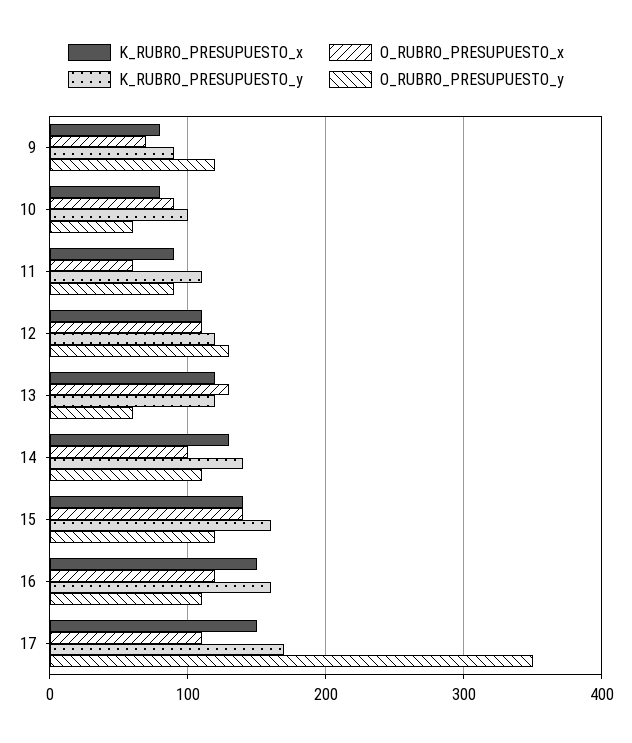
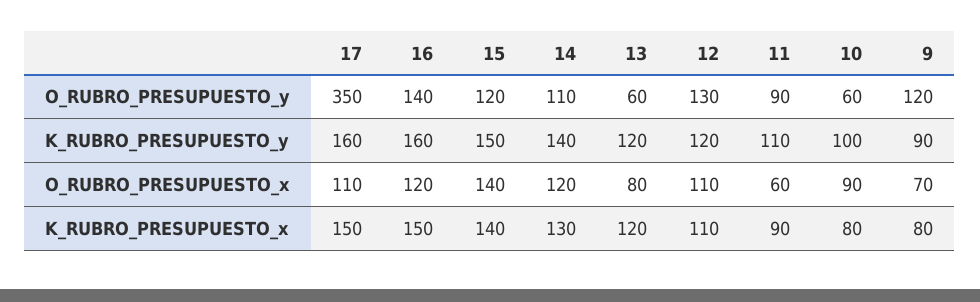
O_RUBRO_PRESUPUESTO_x, 13: 130 -> 80
O_RUBRO_PRESUPUESTO_x, 14: 100 -> 120
K_RUBRO_PRESUPUESTO_y, 15: 160 -> 150
O_RUBRO_PRESUPUESTO_y, 16: 110 -> 140
K_RUBRO_PRESUPUESTO_y, 17: 170 -> 160

